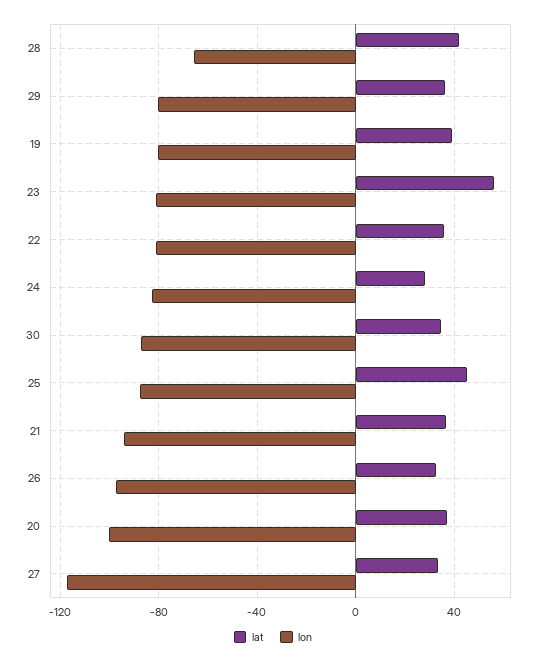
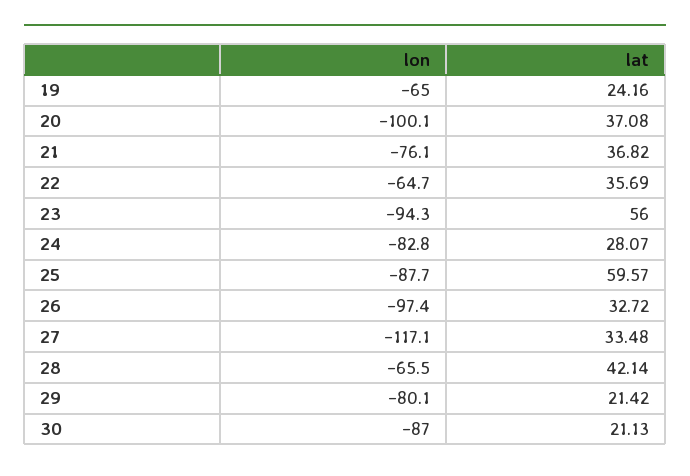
lat, 29: 35 -> 21.42
lat, 19: 40 -> 24.16
lon, 19: -80 -> -65
lon, 23: -80 -> -94.3
lon, 22: -80 -> -64.7
lat, 30: 35 -> 21.13
lat, 25: 45 -> 59.57
lon, 21: -95 -> -76.1

